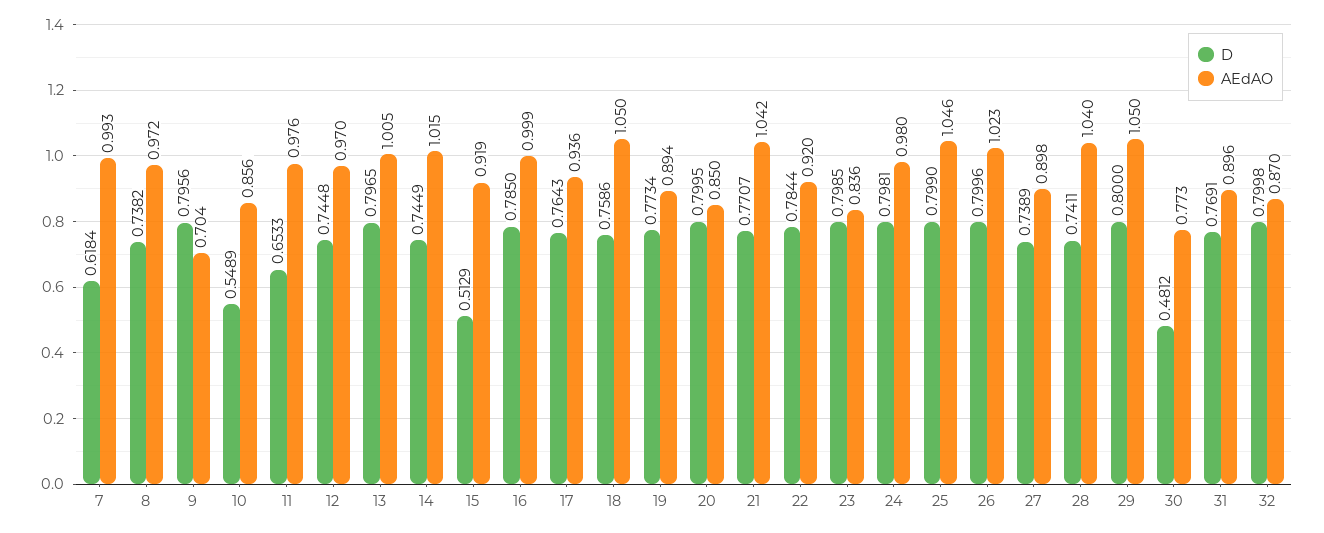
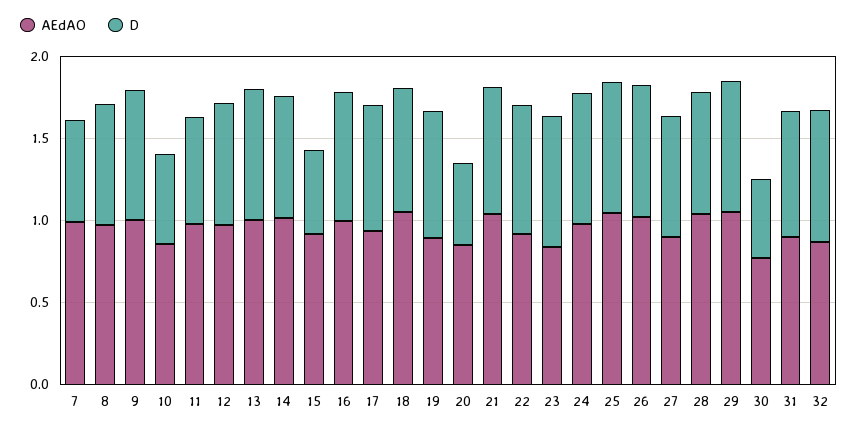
AEdAO, 9: 0.704 -> 1
D, 20: 0.7995 -> 0.5

